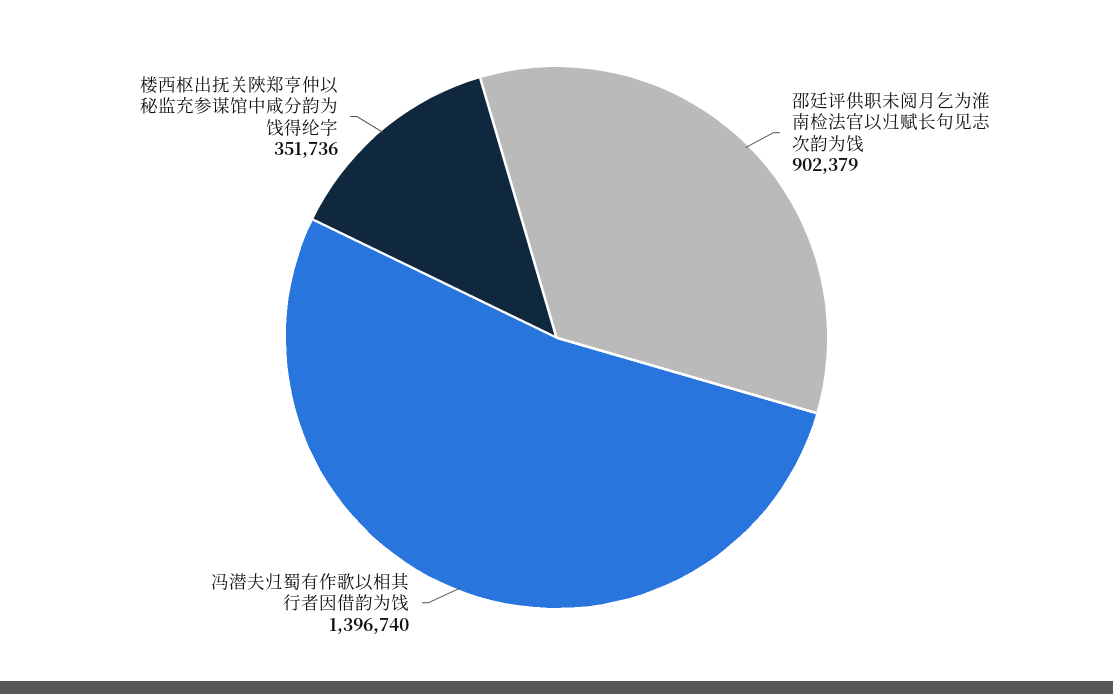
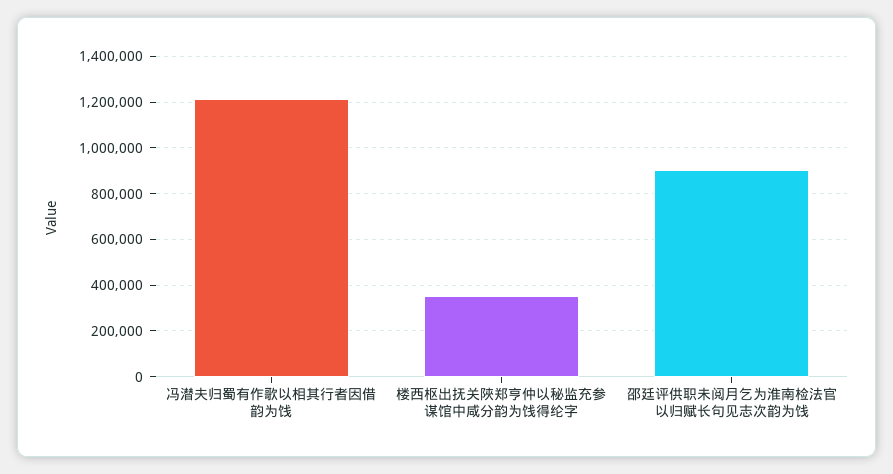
冯潜夫归蜀有作歌以相其行者因借韵为饯: 1396740 -> 1200000

